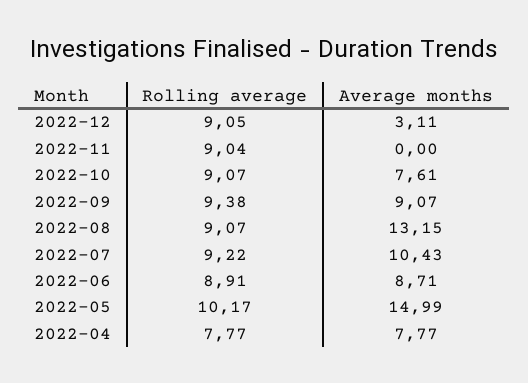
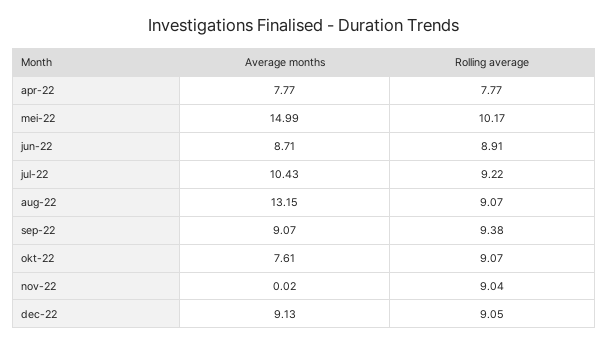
Average months, 2022-12: 3.11 -> 9.13
Average months, 2022-11: 0 -> 0.02

